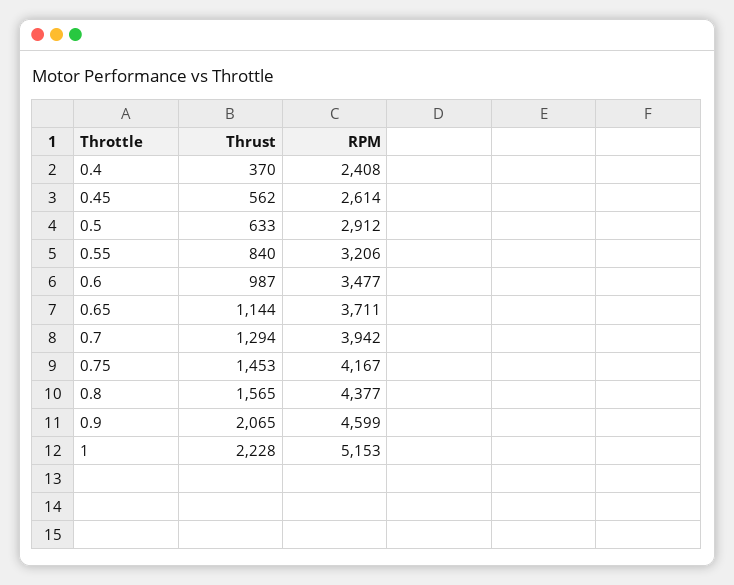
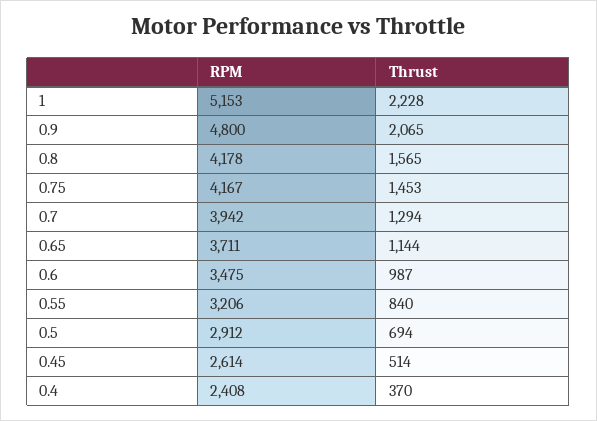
Thrust, 0.45: 562 -> 514
Thrust, 0.5: 633 -> 694
RPM, 0.6: 3477 -> 3475
RPM, 0.8: 4377 -> 4178
RPM, 0.9: 4599 -> 4800

